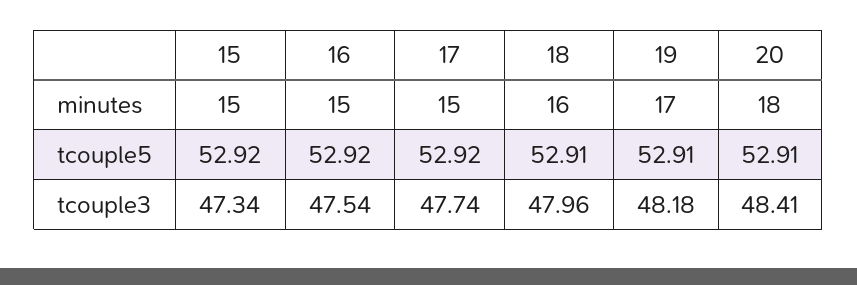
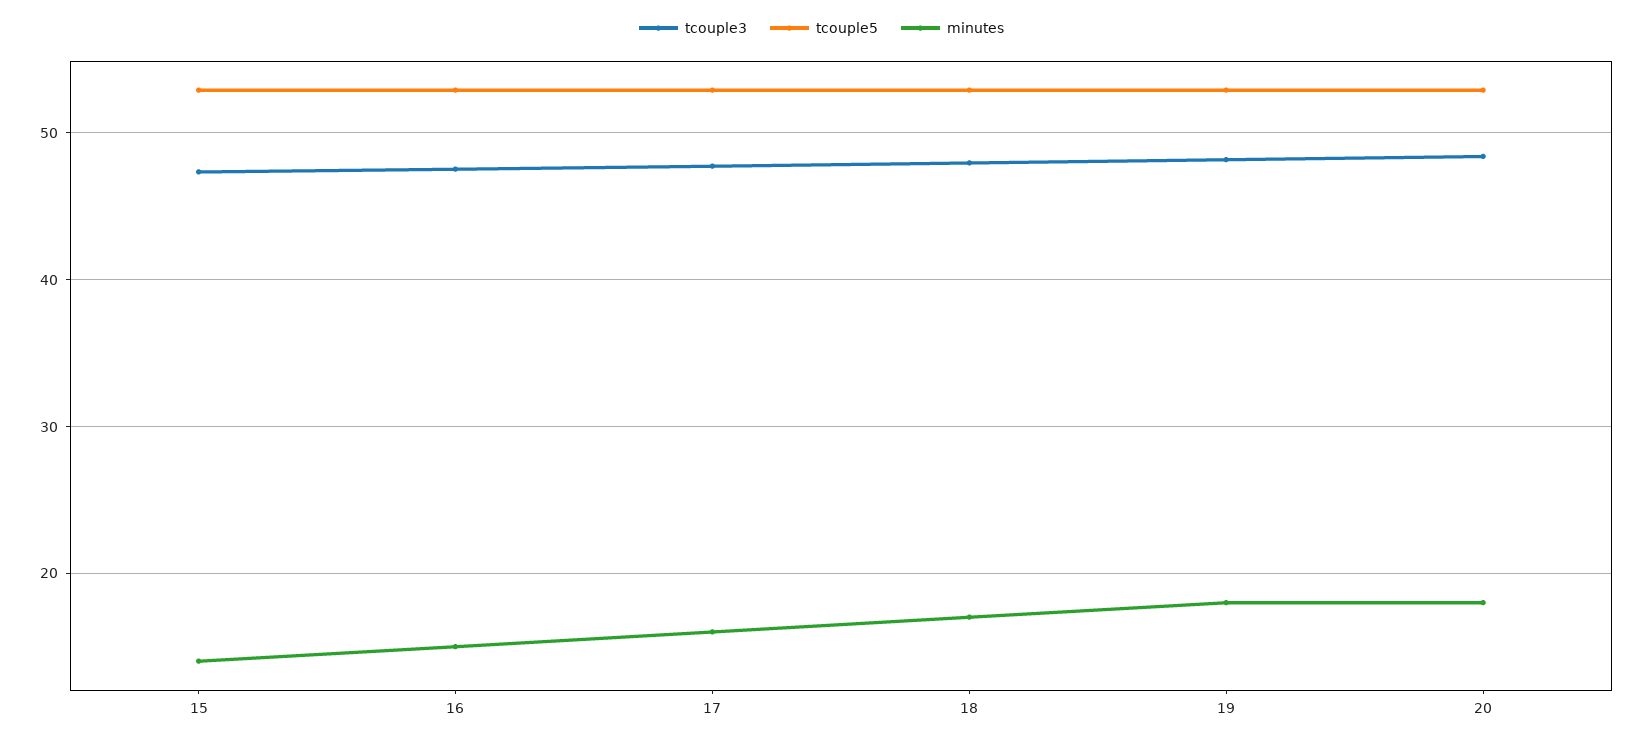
minutes, 15: 15 -> 14
minutes, 17: 15 -> 16
minutes, 18: 16 -> 17
minutes, 19: 17 -> 18

